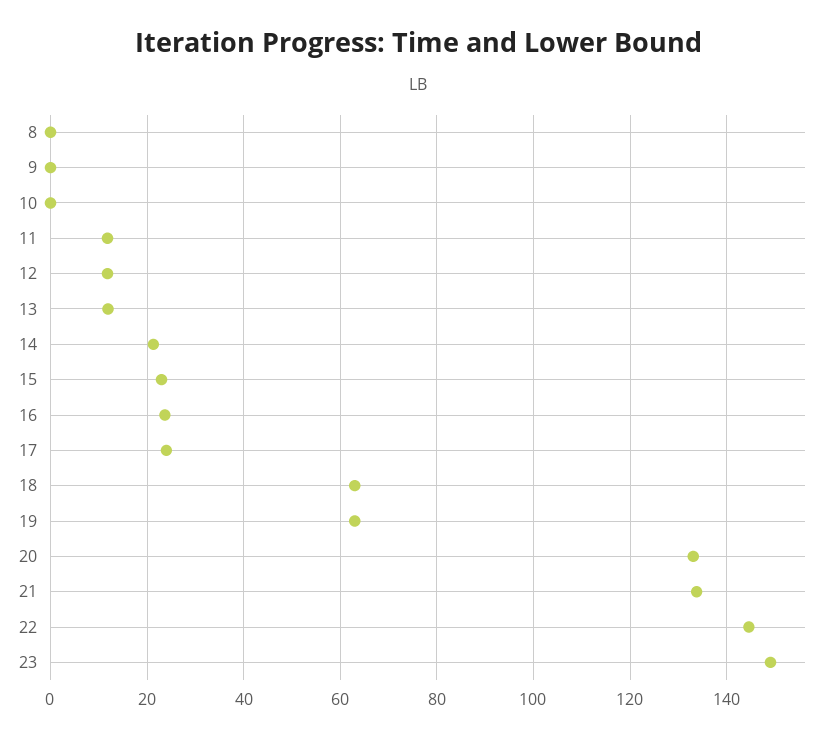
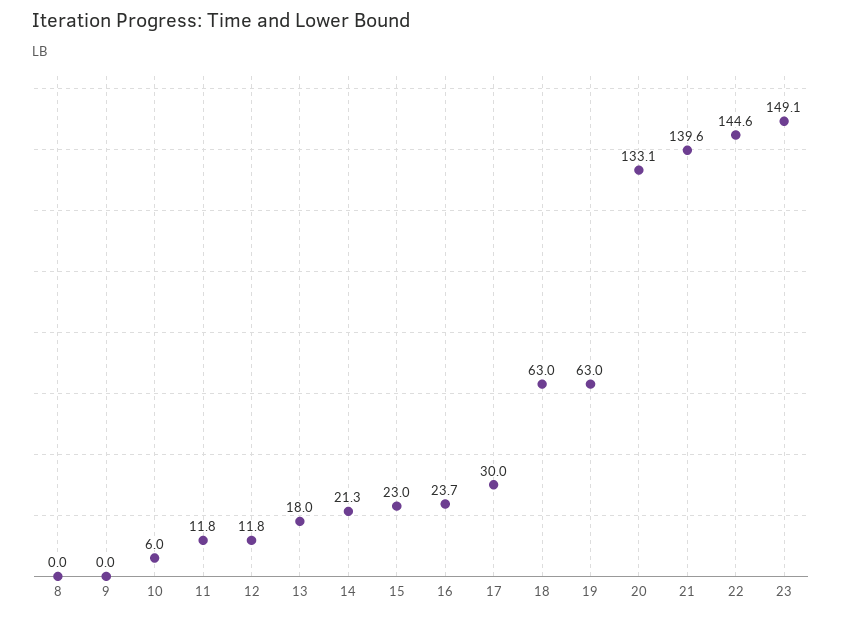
10: 0 -> 6
13: 12 -> 18
17: 24 -> 30
21: 134 -> 139.6

